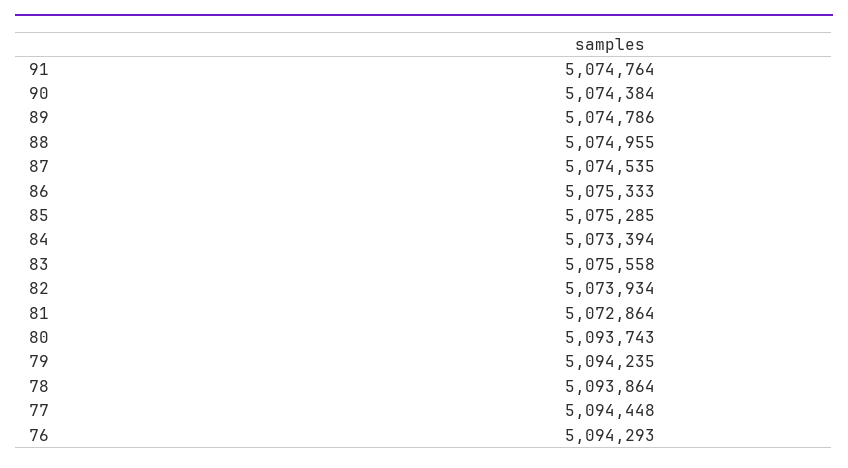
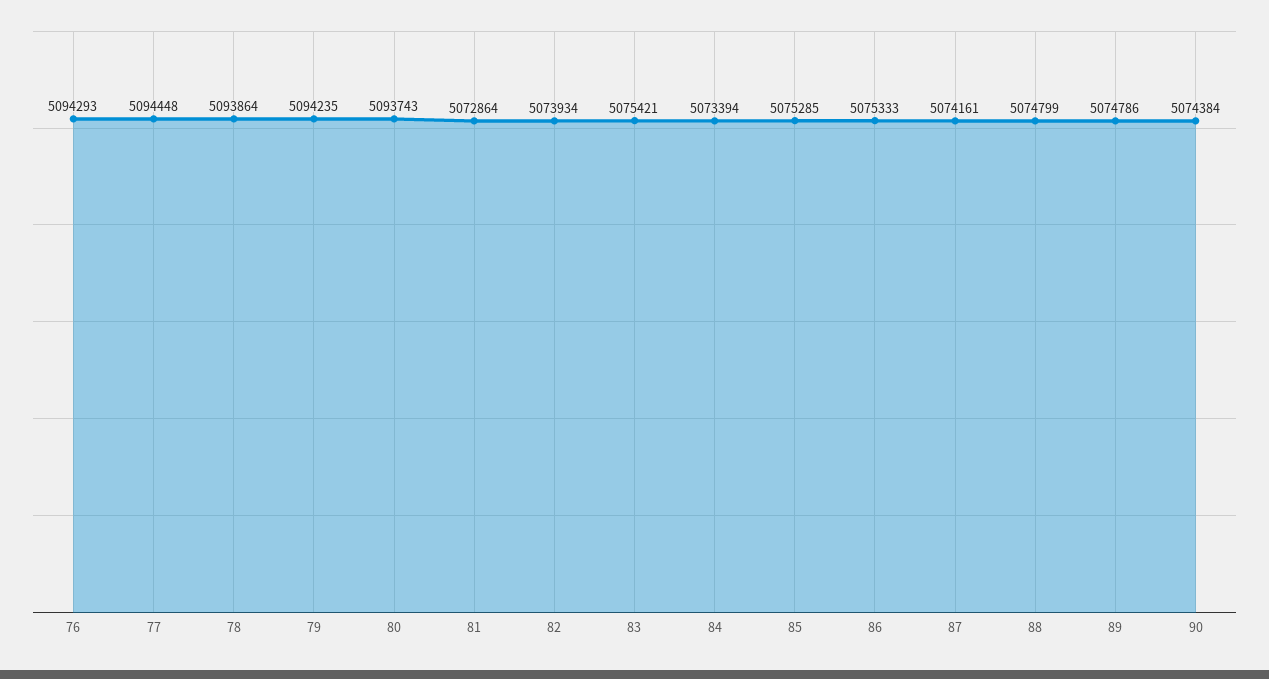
91: 5074764 -> none
88: 5074955 -> 5074799
87: 5074535 -> 5074161
83: 5075558 -> 5075421

